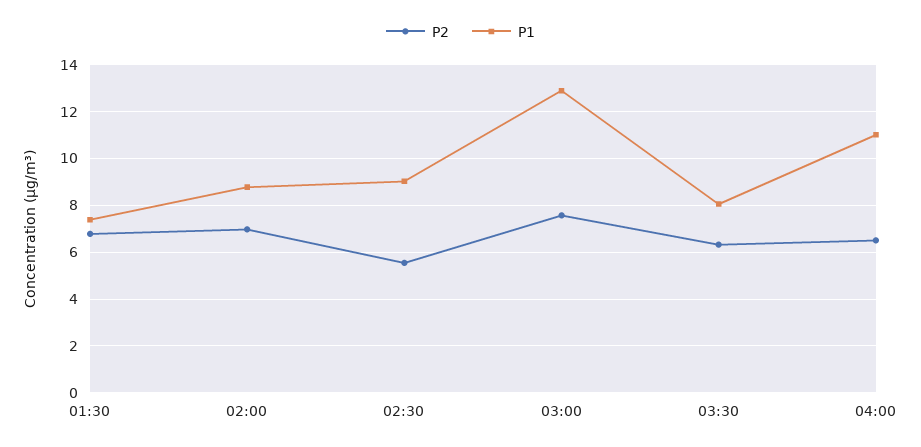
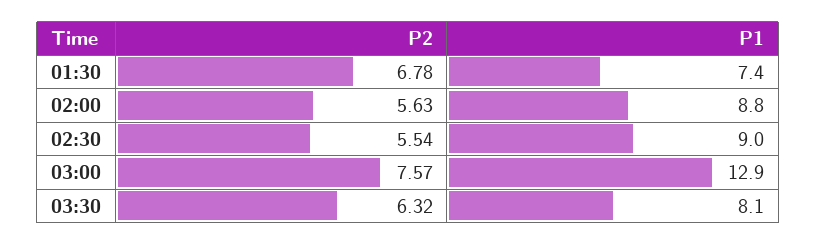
P2, 02:00: 7 -> 5.63
P2, 04:00: 6.5 -> none
P1, 04:00: 11 -> none

